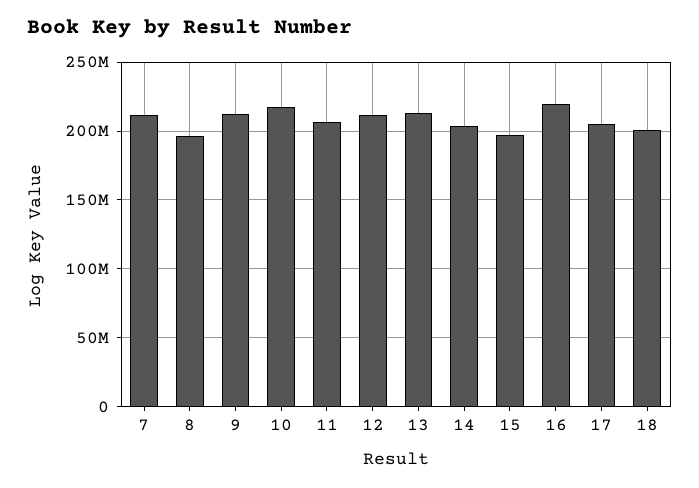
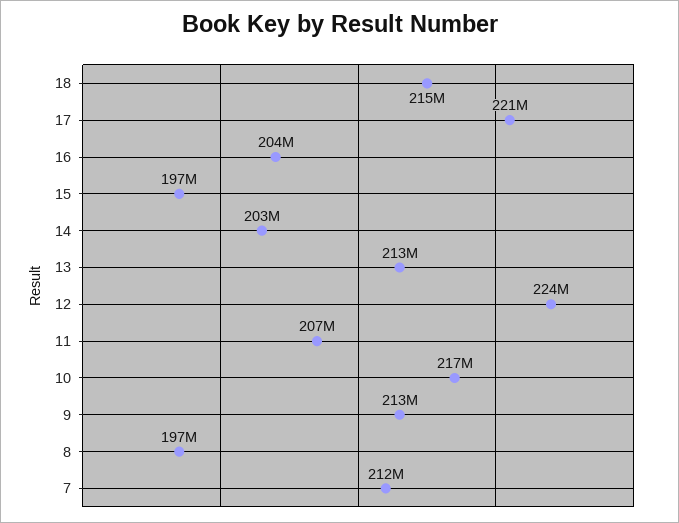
12: 210000000 -> 224000000
16: 220000000 -> 204000000
17: 205000000 -> 221000000
18: 200000000 -> 215000000

